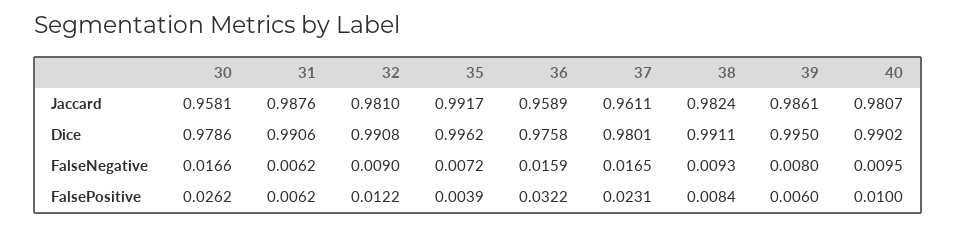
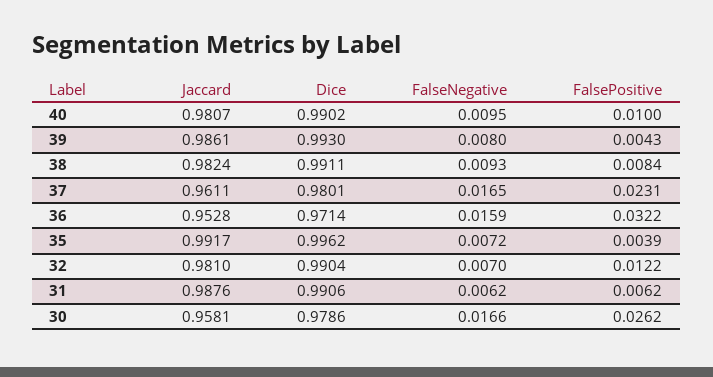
36, Jaccard: 0.9589 -> 0.9528
32, Dice: 0.9908 -> 0.9904
36, Dice: 0.9758 -> 0.9714
39, Dice: 0.995 -> 0.993
32, FalseNegative: 0.009 -> 0.007
39, FalsePositive: 0.006 -> 0.0043

